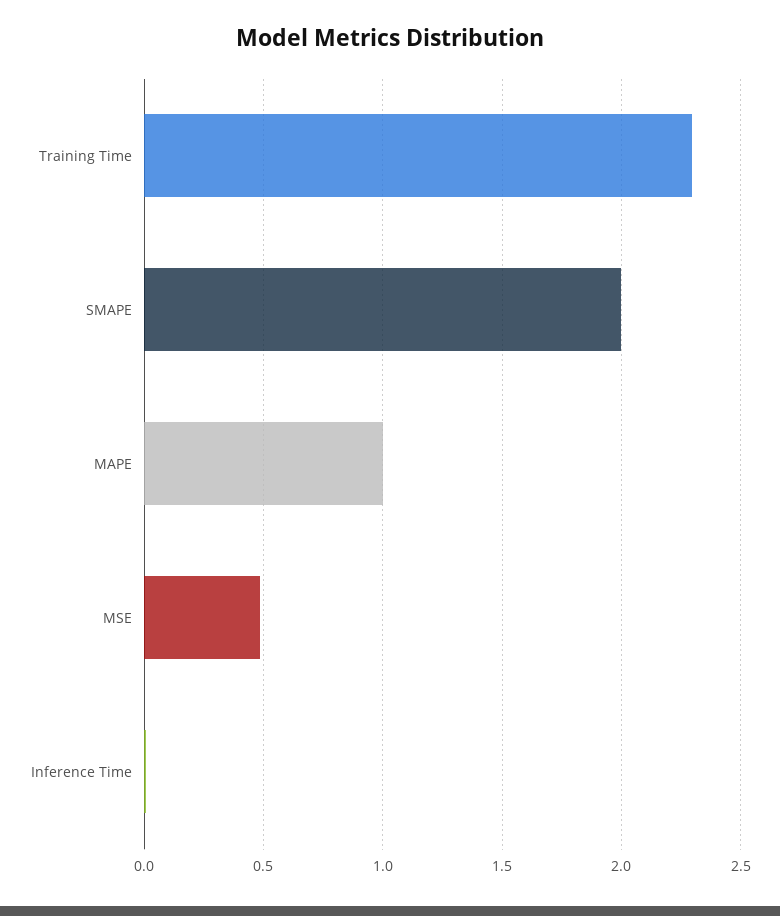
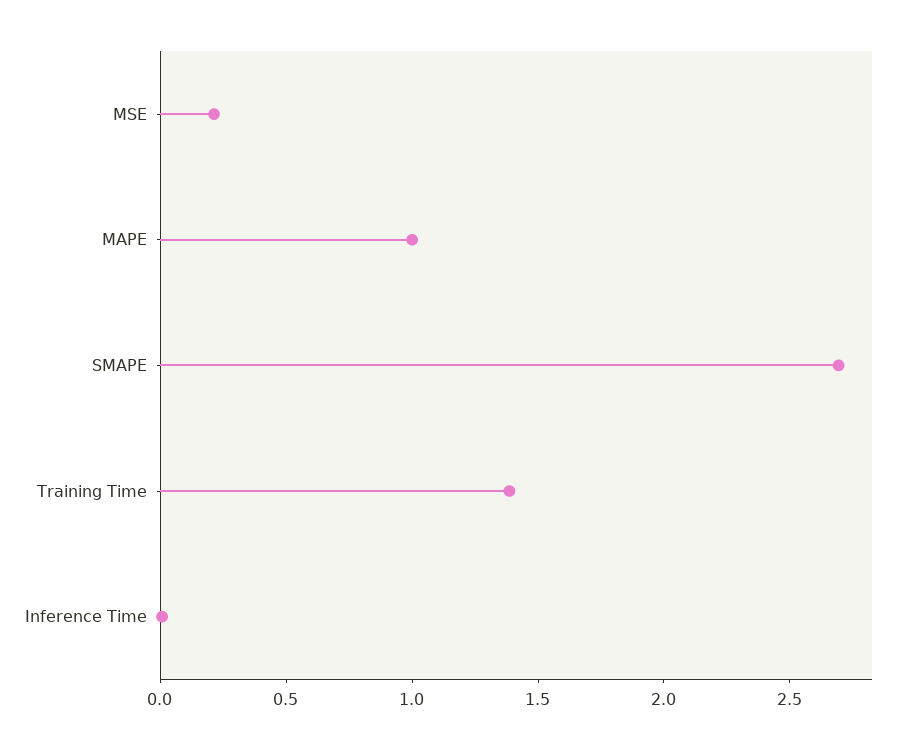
Training Time: 2.3 -> 1.4
SMAPE: 2 -> 2.7
MSE: 0.5 -> 0.2

